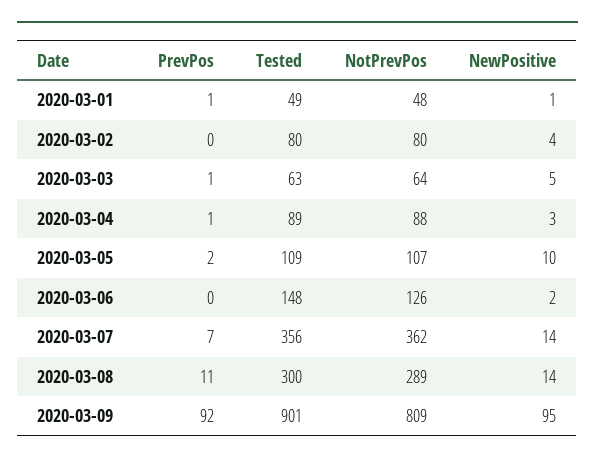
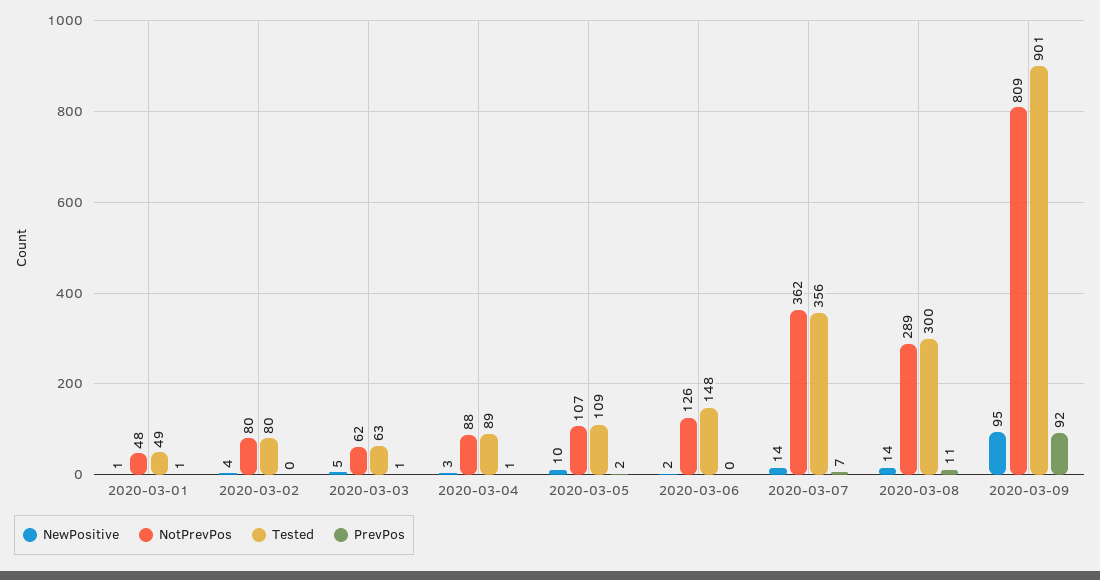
NotPrevPos, 2020-03-03: 64 -> 62

